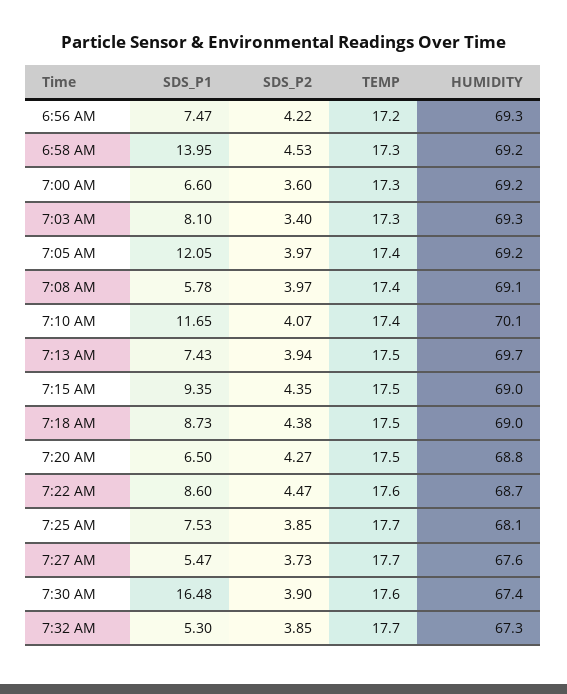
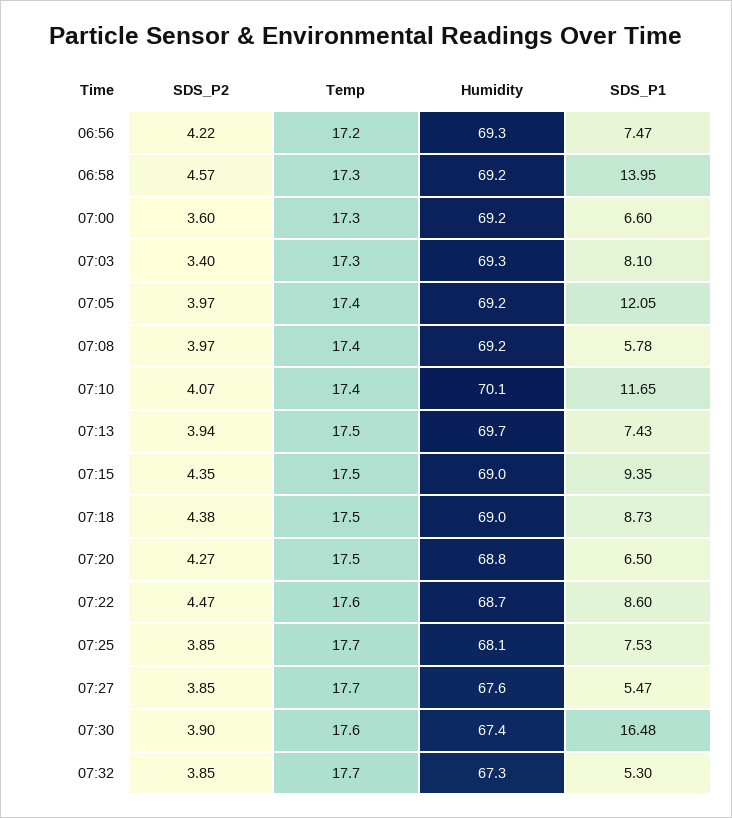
SDS_P2, 6:58 AM: 4.53 -> 4.57
HUMIDITY, 7:08 AM: 69.1 -> 69.2
SDS_P2, 7:27 AM: 3.73 -> 3.85

